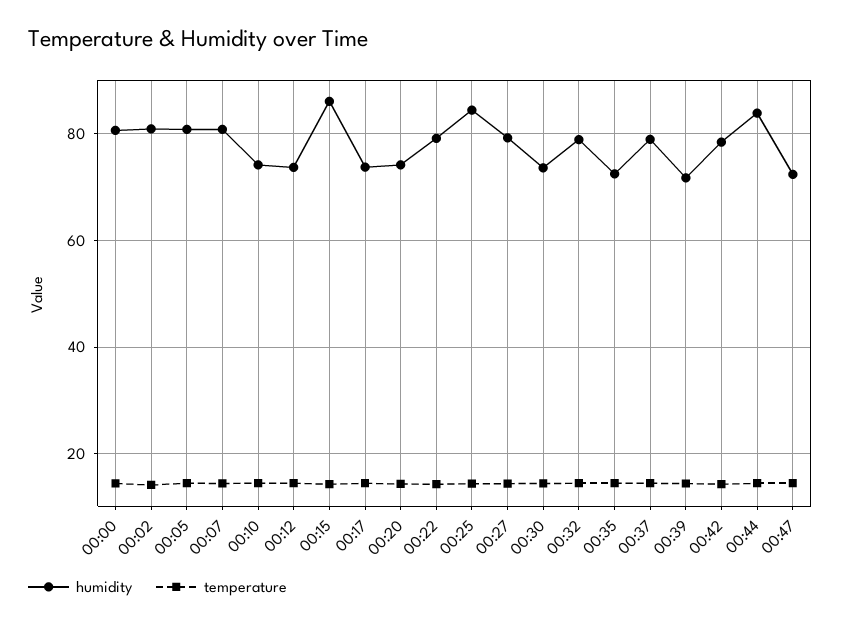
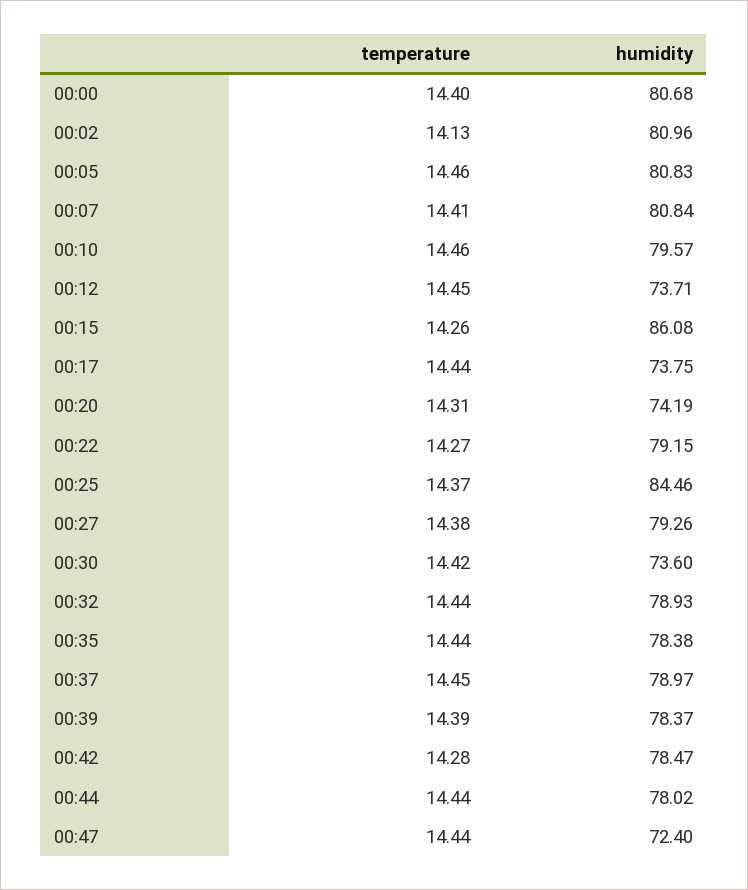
humidity, 00:10: 74 -> 79.57
humidity, 00:35: 72 -> 78.38
humidity, 00:39: 72 -> 78.37
humidity, 00:44: 84 -> 78.02

